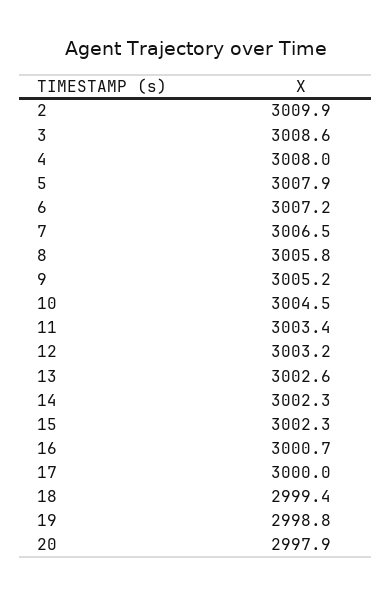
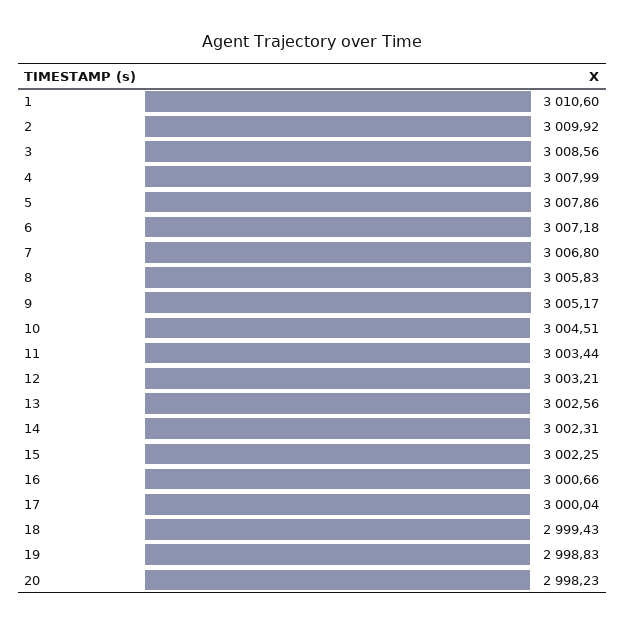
7: 3006.5 -> 3006.8
20: 2997.9 -> 2998.23
1: none -> 3010.6

